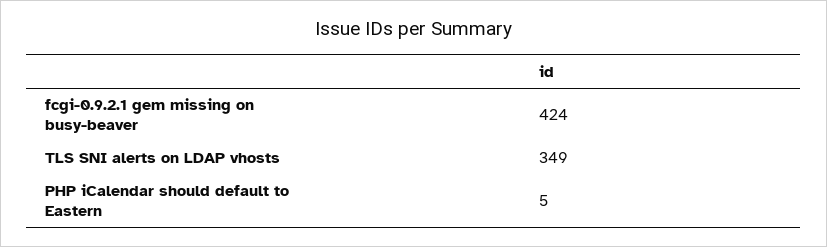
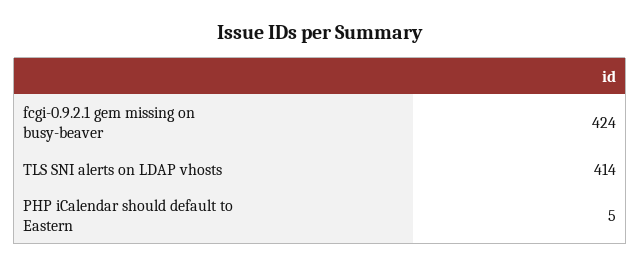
TLS SNI alerts on LDAP vhosts: 349 -> 414

